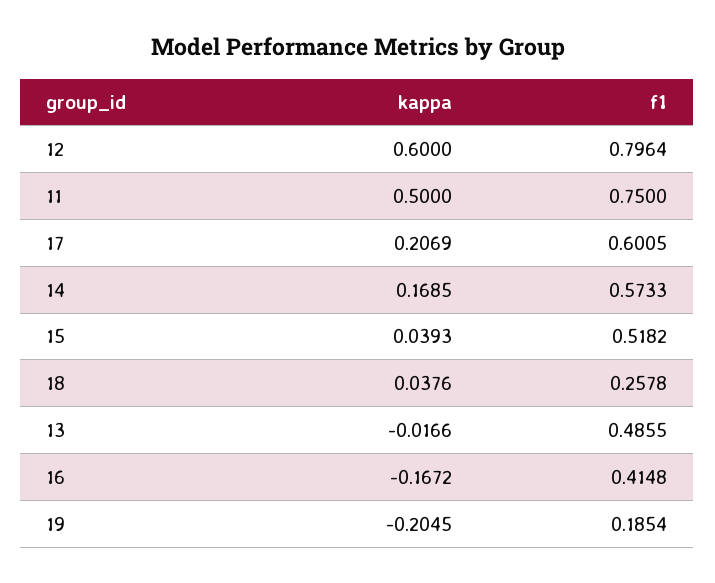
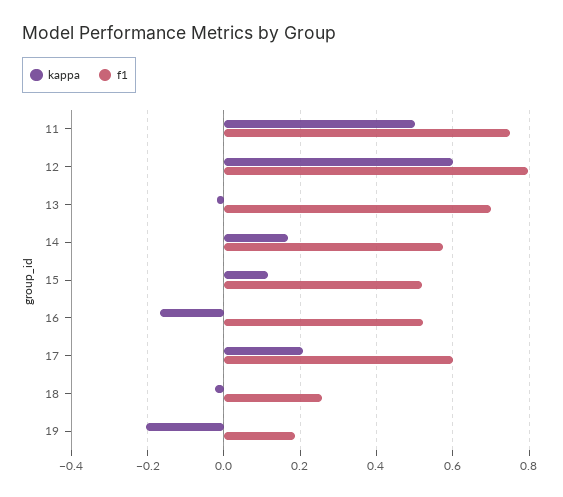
kappa, 15: 0.0393 -> 0.12
kappa, 18: 0.0376 -> -0.02
f1, 13: 0.4855 -> 0.7
f1, 16: 0.4148 -> 0.52

